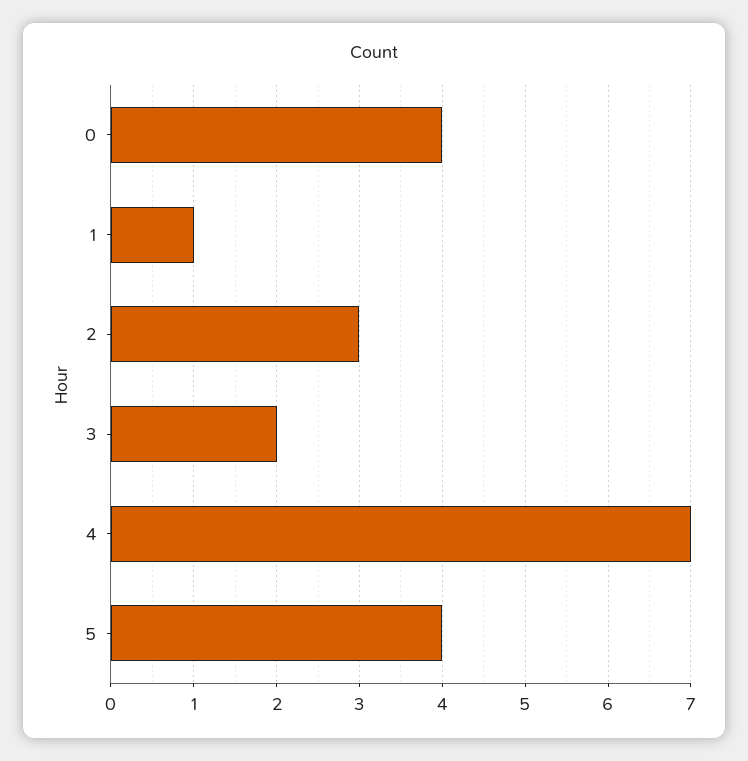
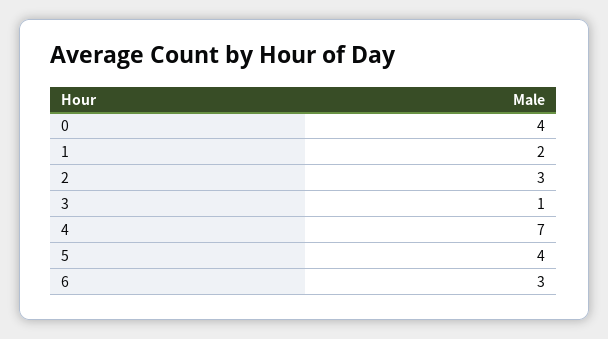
1: 1 -> 2
3: 2 -> 1
6: none -> 3

